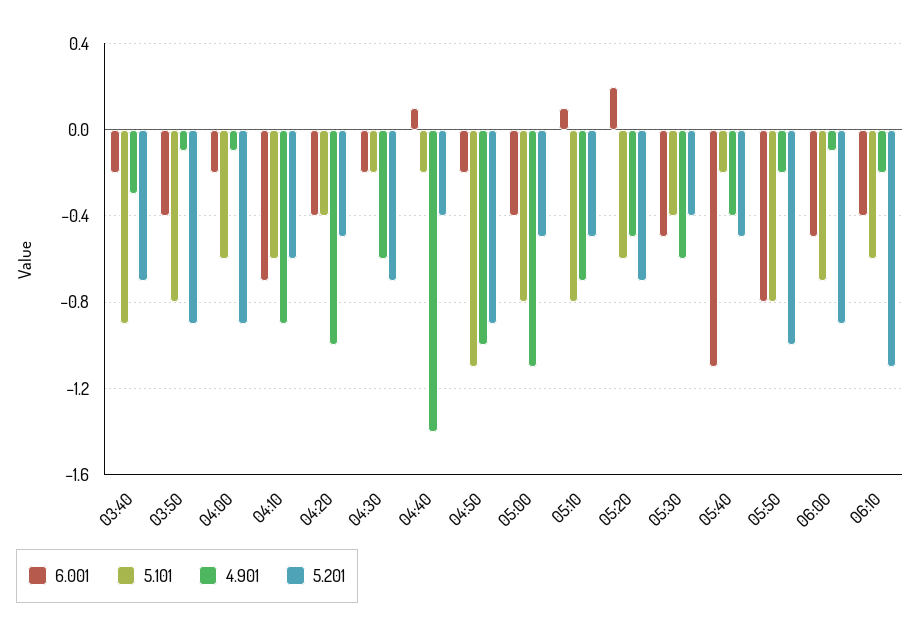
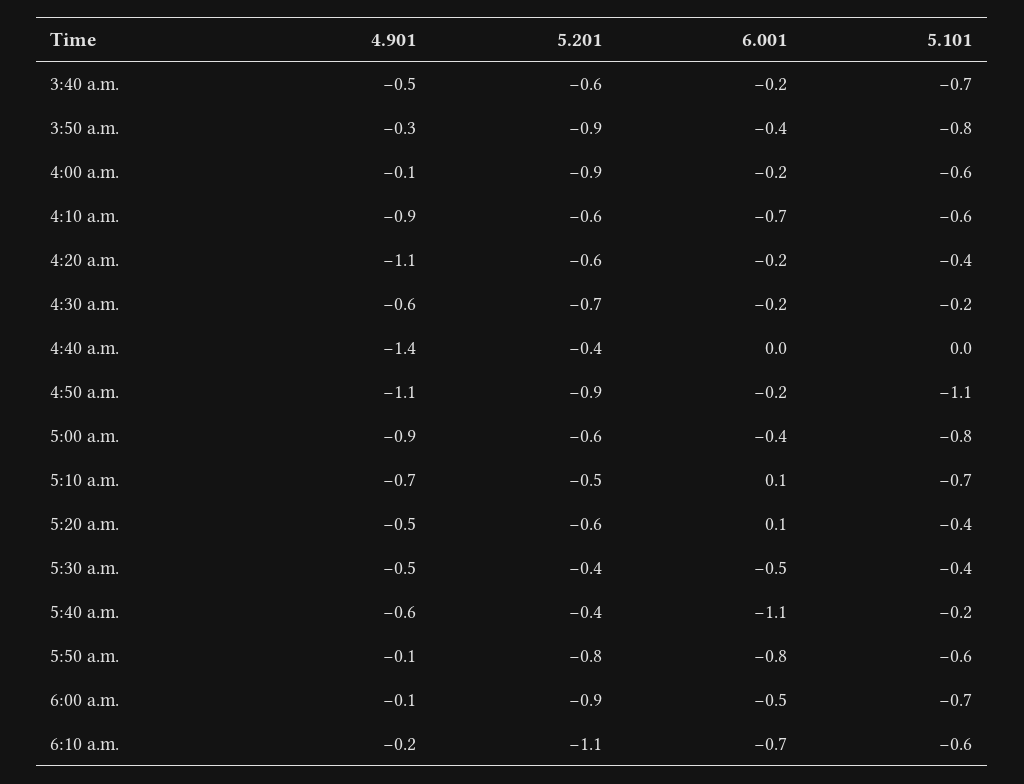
5.101, 03:40: -0.9 -> -0.7
4.901, 03:40: -0.3 -> -0.5
5.201, 03:40: -0.7 -> -0.6
4.901, 03:50: -0.1 -> -0.3
6.001, 04:20: -0.4 -> -0.2
4.901, 04:20: -1 -> -1.1
5.201, 04:20: -0.5 -> -0.6
6.001, 04:40: 0.1 -> 0
5.101, 04:40: -0.2 -> 0
4.901, 04:50: -1 -> -1.1
4.901, 05:00: -1.1 -> -0.9
5.201, 05:00: -0.5 -> -0.6
5.101, 05:10: -0.8 -> -0.7
6.001, 05:20: 0.2 -> 0.1
5.101, 05:20: -0.6 -> -0.4
5.201, 05:20: -0.7 -> -0.6
4.901, 05:30: -0.6 -> -0.5
4.901, 05:40: -0.4 -> -0.6
5.201, 05:40: -0.5 -> -0.4
5.101, 05:50: -0.8 -> -0.6
4.901, 05:50: -0.2 -> -0.1
5.201, 05:50: -1 -> -0.8
6.001, 06:10: -0.4 -> -0.7

